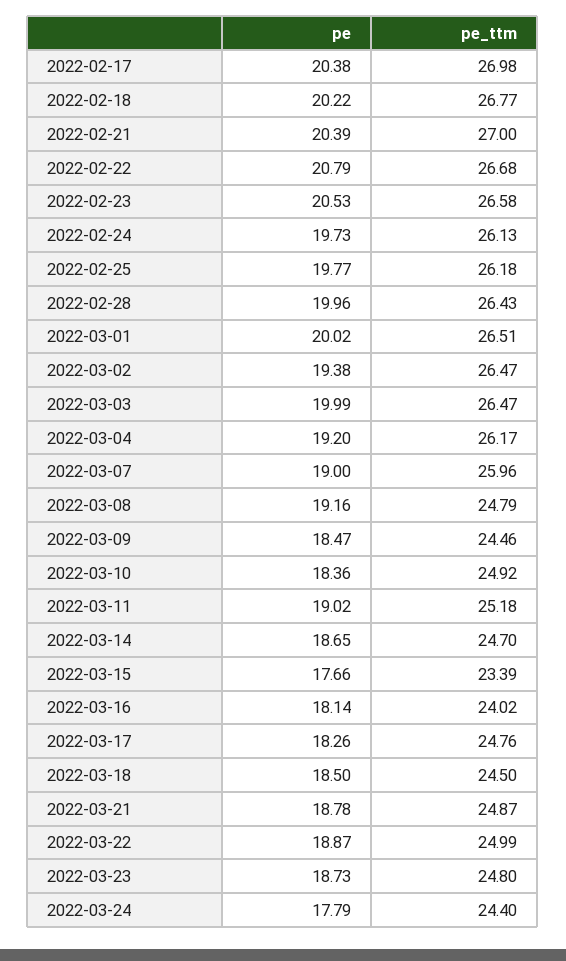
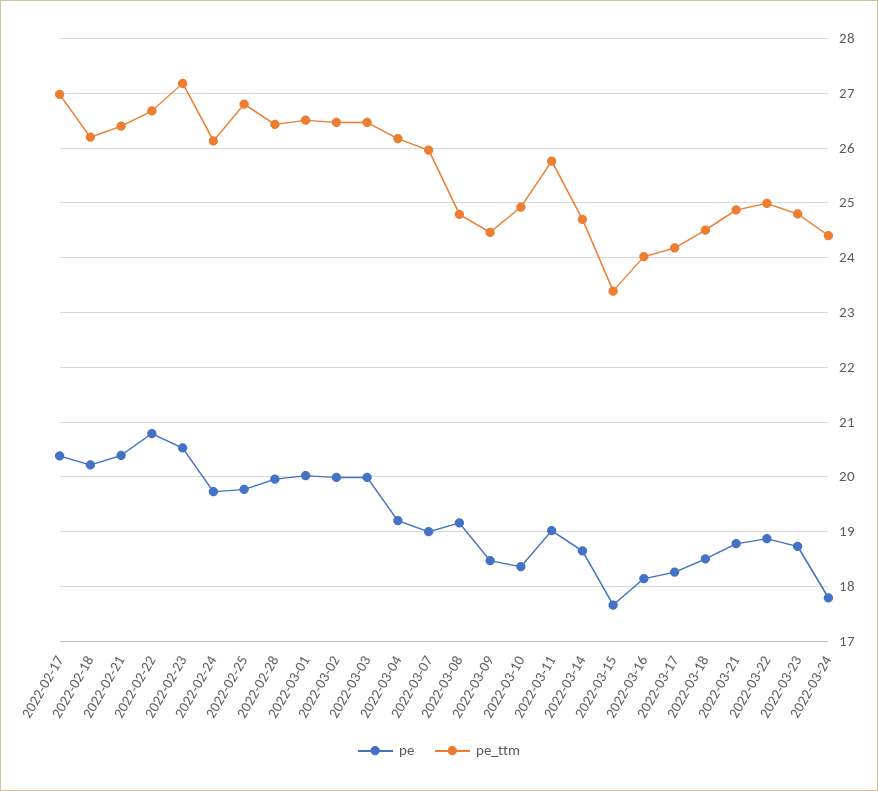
pe_ttm, 2022-02-18: 26.77 -> 26.2
pe_ttm, 2022-02-21: 27 -> 26.4
pe_ttm, 2022-02-23: 26.58 -> 27.2
pe_ttm, 2022-02-25: 26.18 -> 26.8
pe, 2022-03-02: 19.38 -> 20
pe_ttm, 2022-03-11: 25.18 -> 25.8
pe_ttm, 2022-03-17: 24.76 -> 24.2

